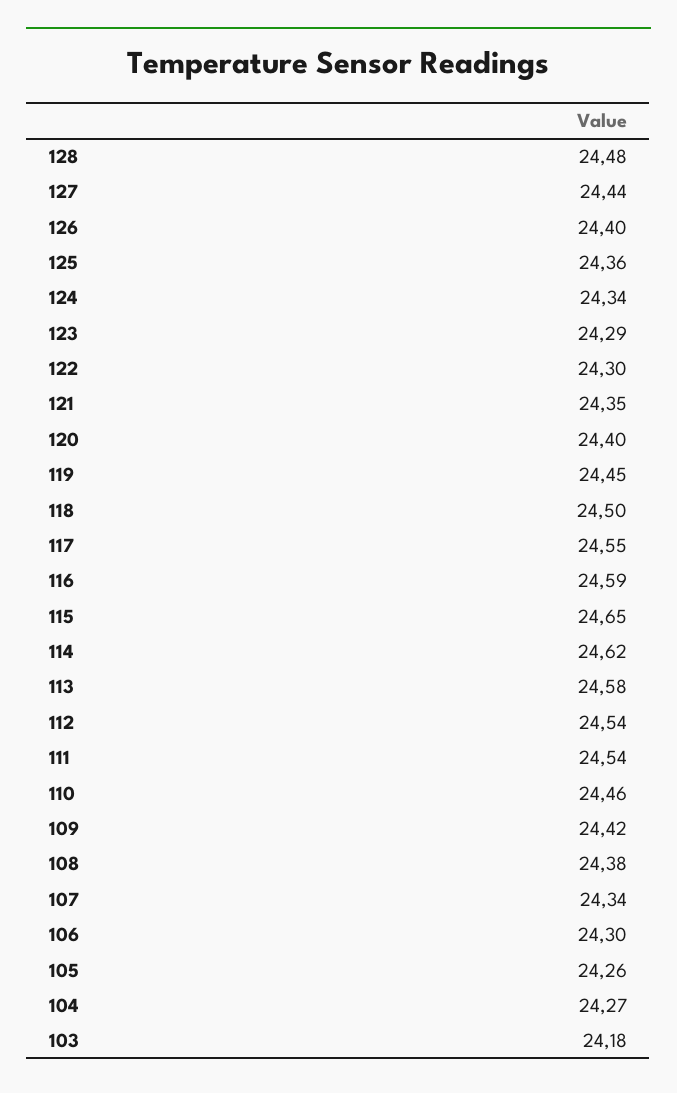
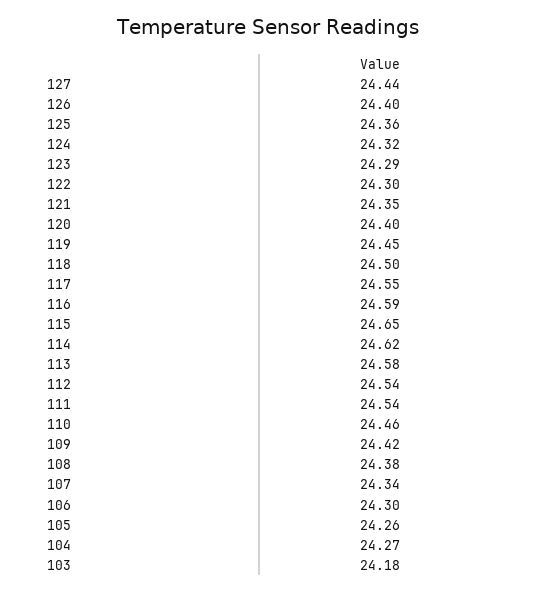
128: 24.48 -> none
124: 24.34 -> 24.32

